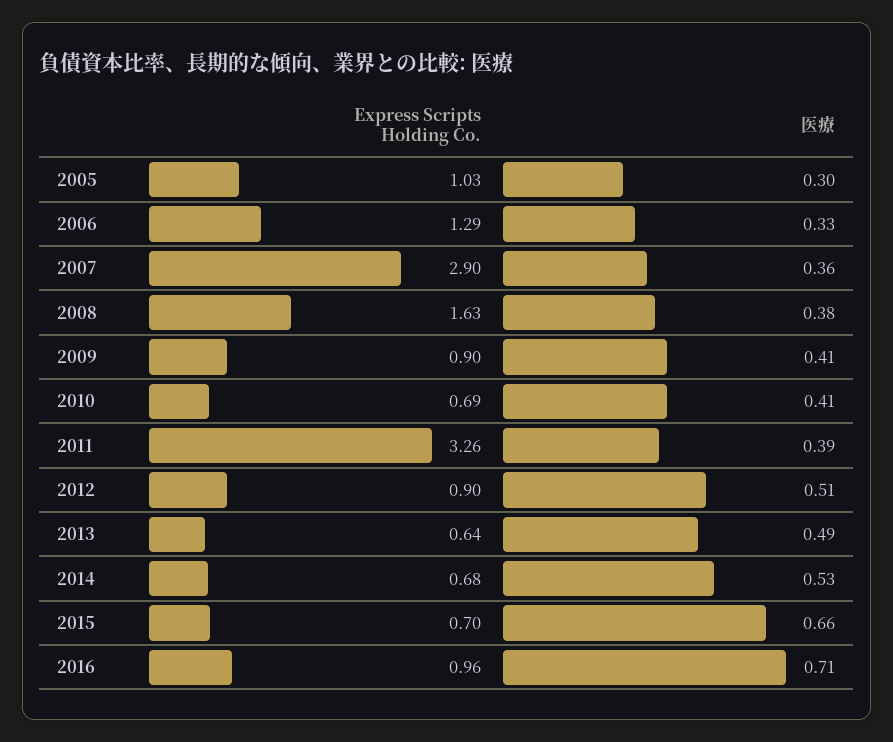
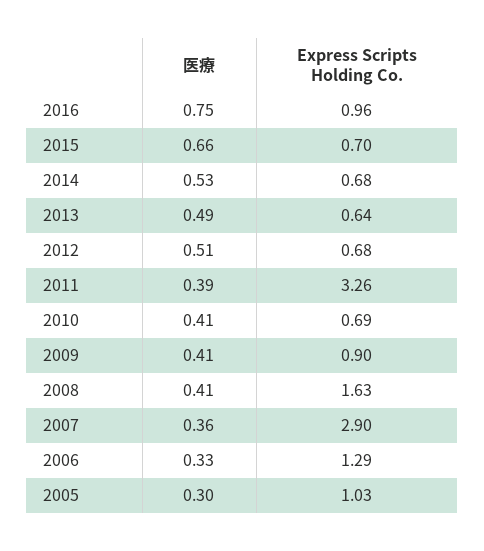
医療, 2008: 0.38 -> 0.41
Express Scripts Holding Co., 2012: 0.9 -> 0.68
医療, 2016: 0.71 -> 0.75

